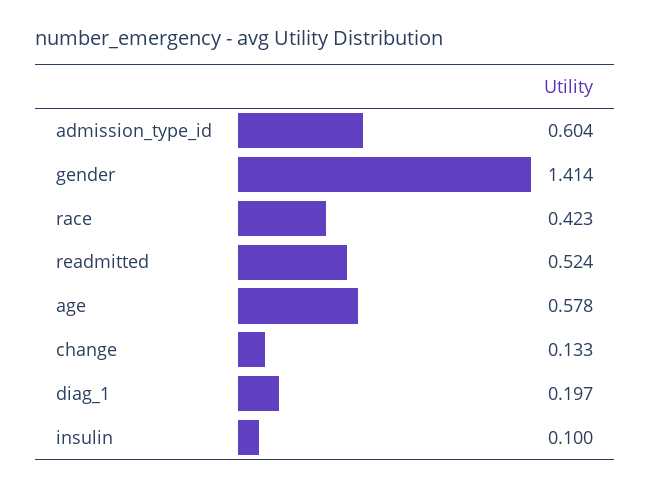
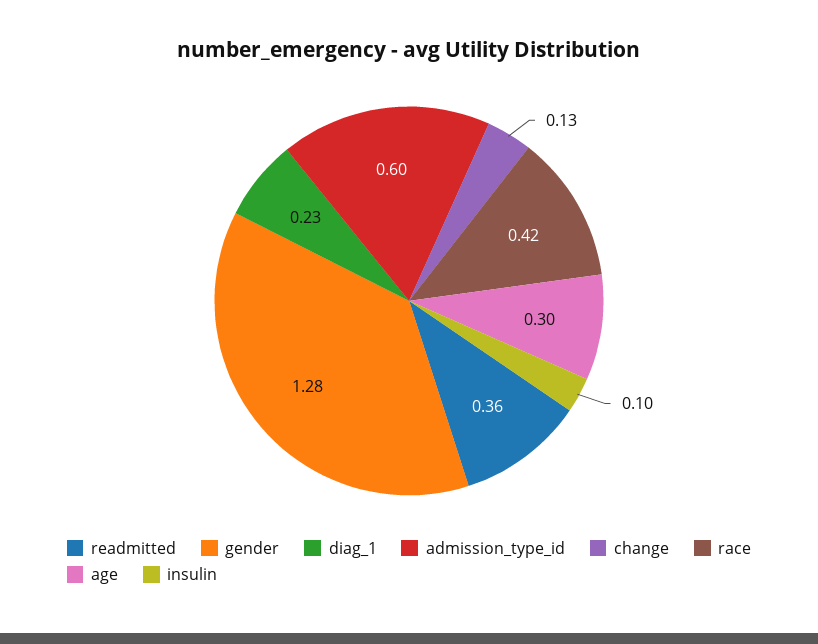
gender: 1.414 -> 1.28
readmitted: 0.524 -> 0.36
age: 0.578 -> 0.3
diag_1: 0.197 -> 0.23

